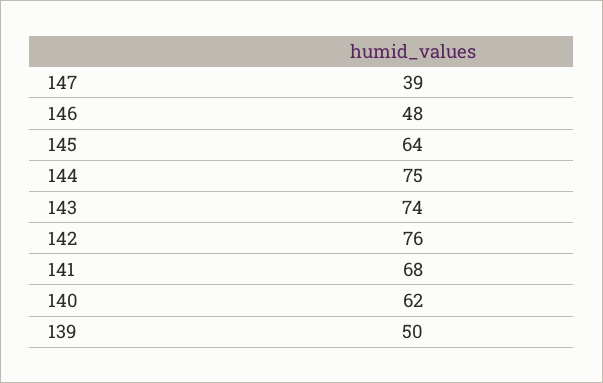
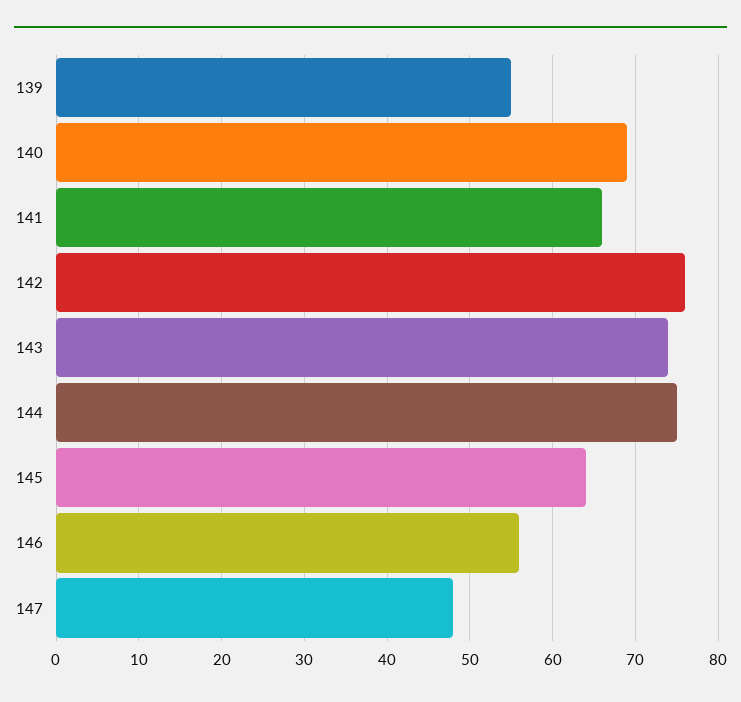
147: 39 -> 48
146: 48 -> 56
141: 68 -> 66
140: 62 -> 69
139: 50 -> 55

